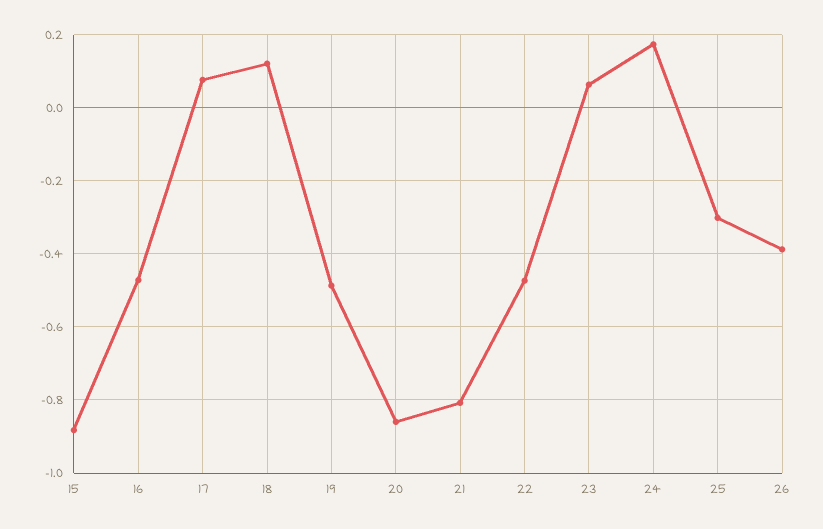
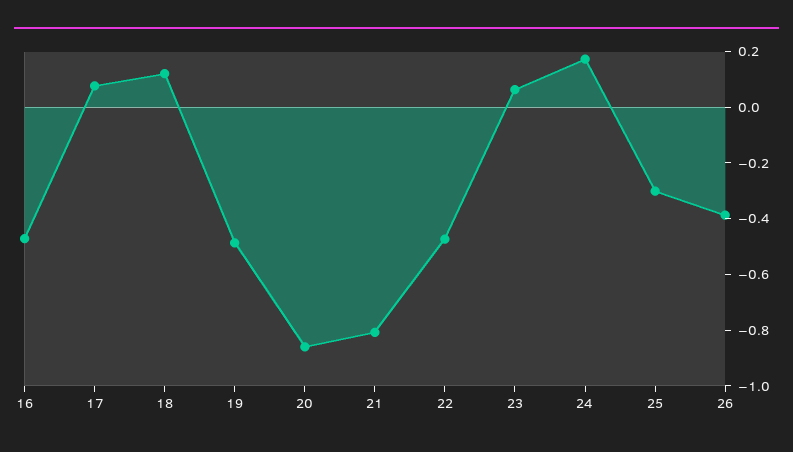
15: -0.88 -> none

